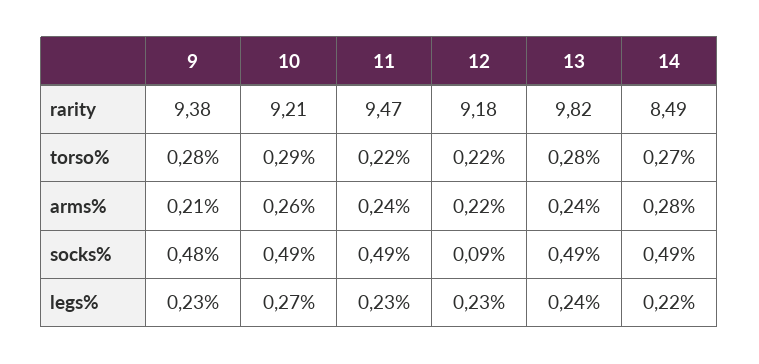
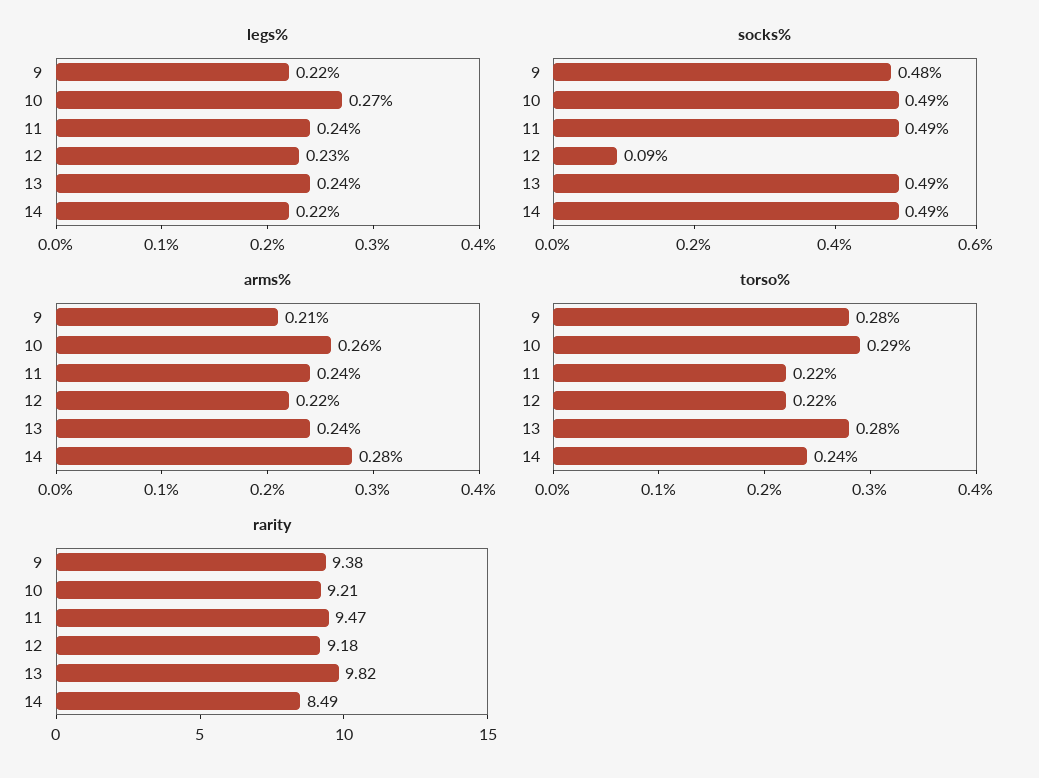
torso%, 14: 0.27 -> 0.24
legs%, 9: 0.23 -> 0.22
legs%, 11: 0.23 -> 0.24

